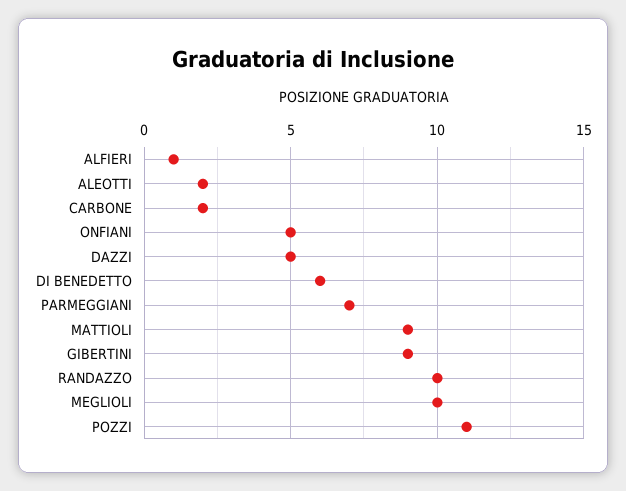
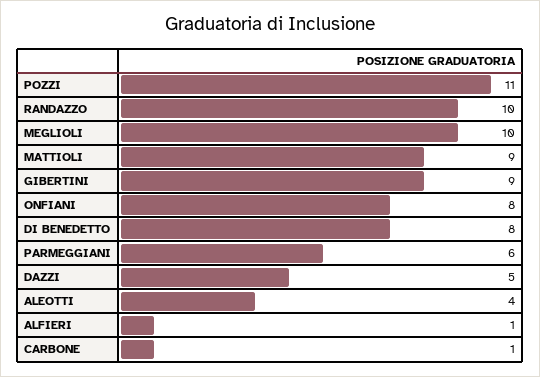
ALEOTTI: 2 -> 4
CARBONE: 2 -> 1
ONFIANI: 5 -> 8
DI BENEDETTO: 6 -> 8
PARMEGGIANI: 7 -> 6

